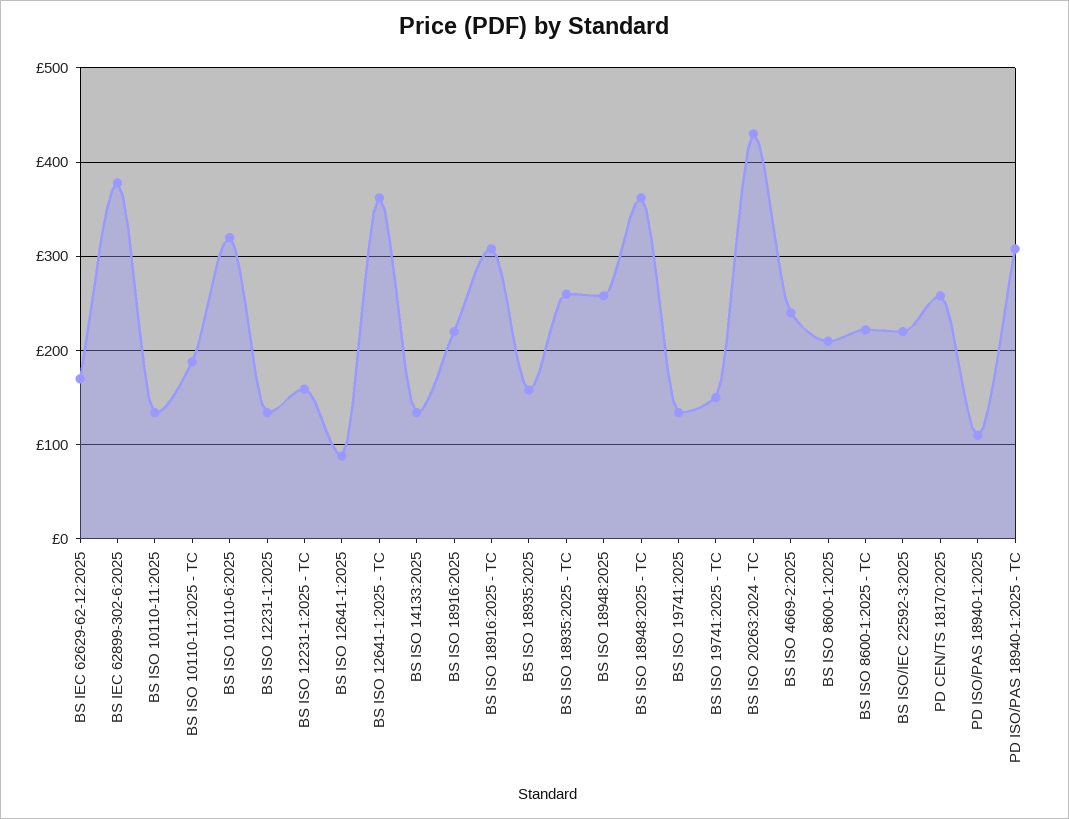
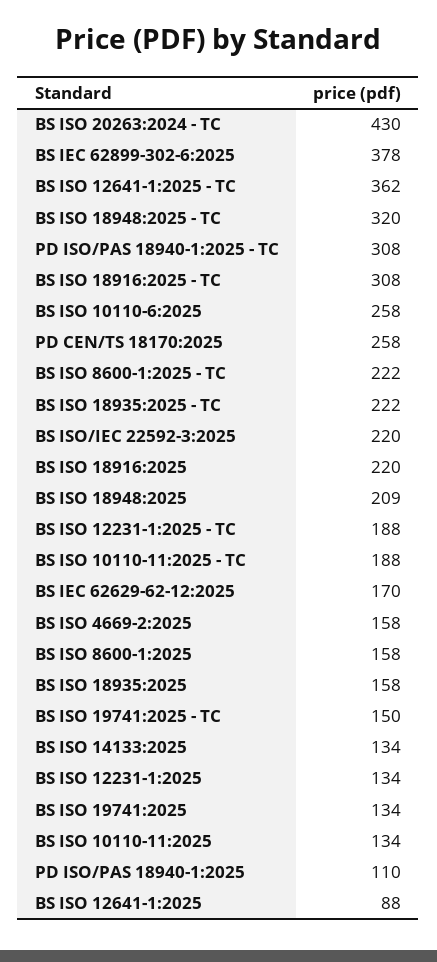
BS ISO 10110-6:2025: 320 -> 258
BS ISO 12231-1:2025 - TC: 160 -> 188
BS ISO 18935:2025 - TC: 260 -> 222
BS ISO 18948:2025: 260 -> 209
BS ISO 18948:2025 - TC: 360 -> 320
BS ISO 4669-2:2025: 240 -> 158
BS ISO 8600-1:2025: 210 -> 158

